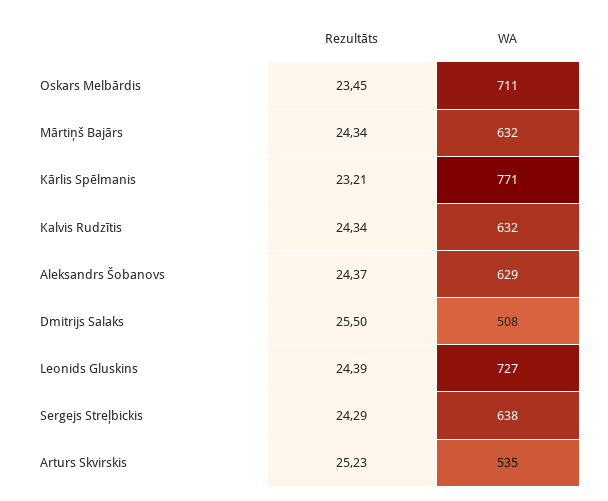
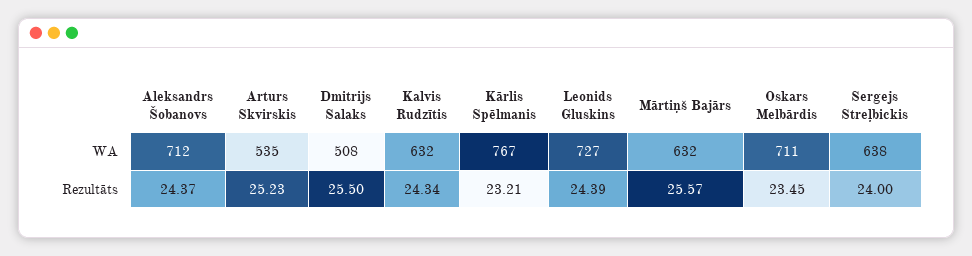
Rezultāts, Mārtiņš Bajārs: 24.34 -> 25.57
WA, Kārlis Spēlmanis: 771 -> 767
WA, Aleksandrs Šobanovs: 629 -> 712
Rezultāts, Sergejs Streļbickis: 24.29 -> 24

